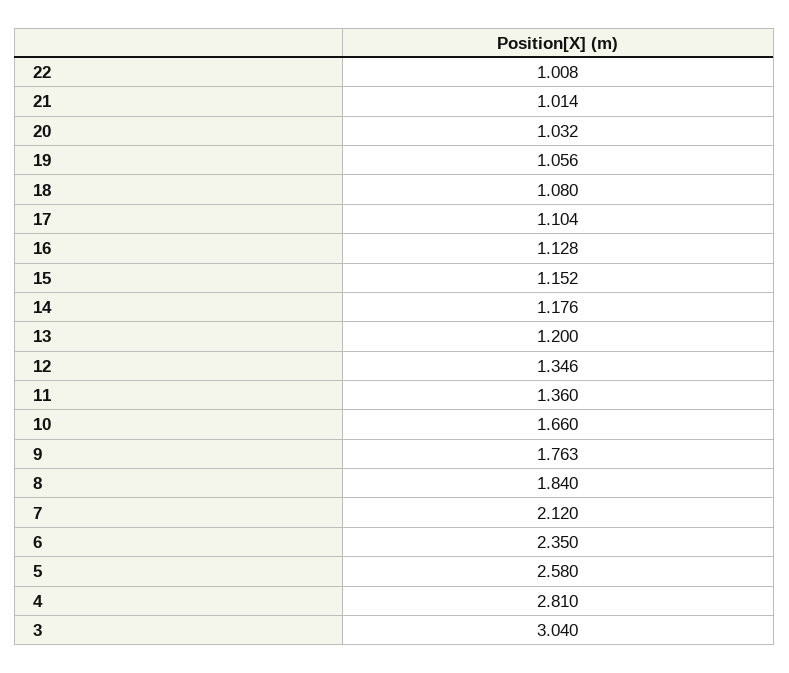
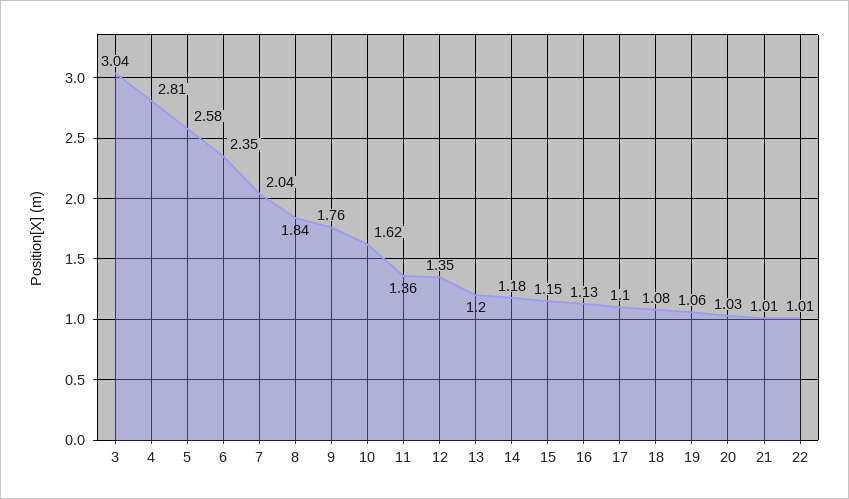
10: 1.66 -> 1.62
7: 2.12 -> 2.04

